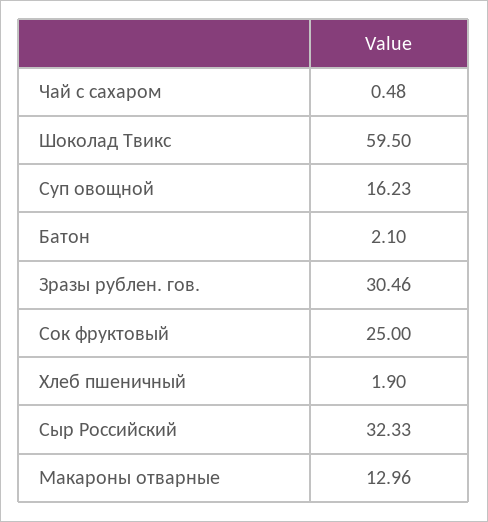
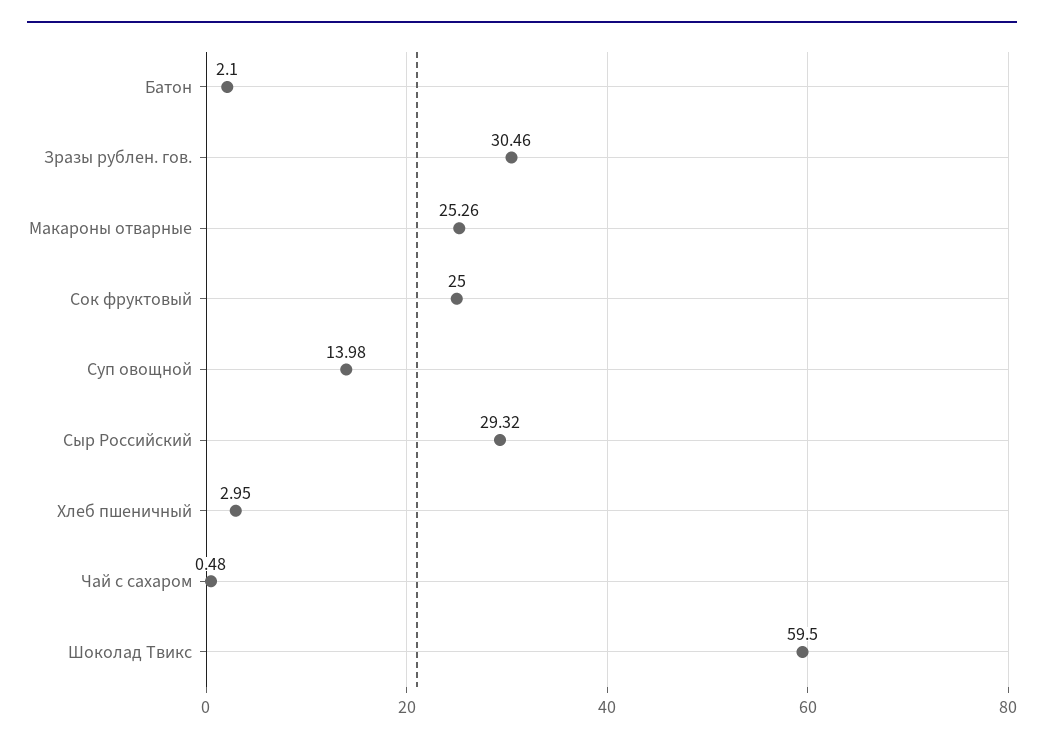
Суп овощной: 16.23 -> 13.98
Хлеб пшеничный: 1.9 -> 2.95
Сыр Российский: 32.33 -> 29.32
Макароны отварные: 12.96 -> 25.26

